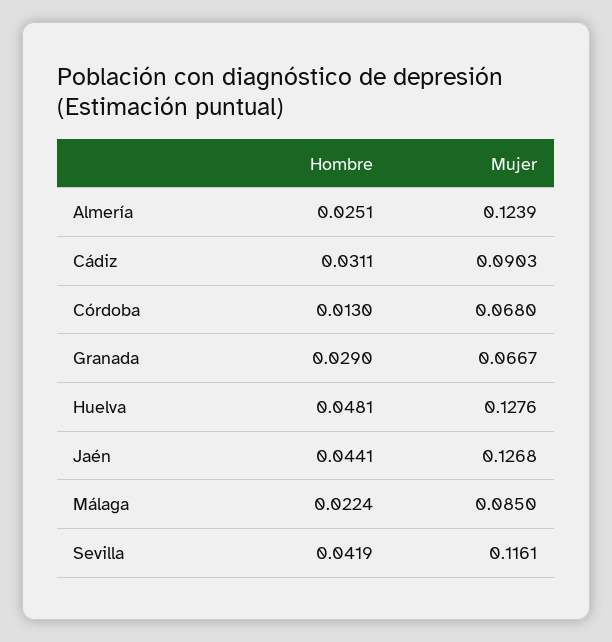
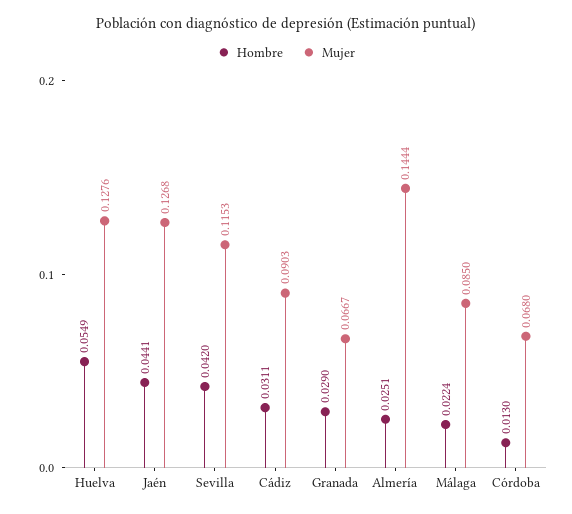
Mujer, Almería: 0.1239 -> 0.1444
Hombre, Huelva: 0.0481 -> 0.0549
Hombre, Sevilla: 0.0419 -> 0.042
Mujer, Sevilla: 0.1161 -> 0.1153

